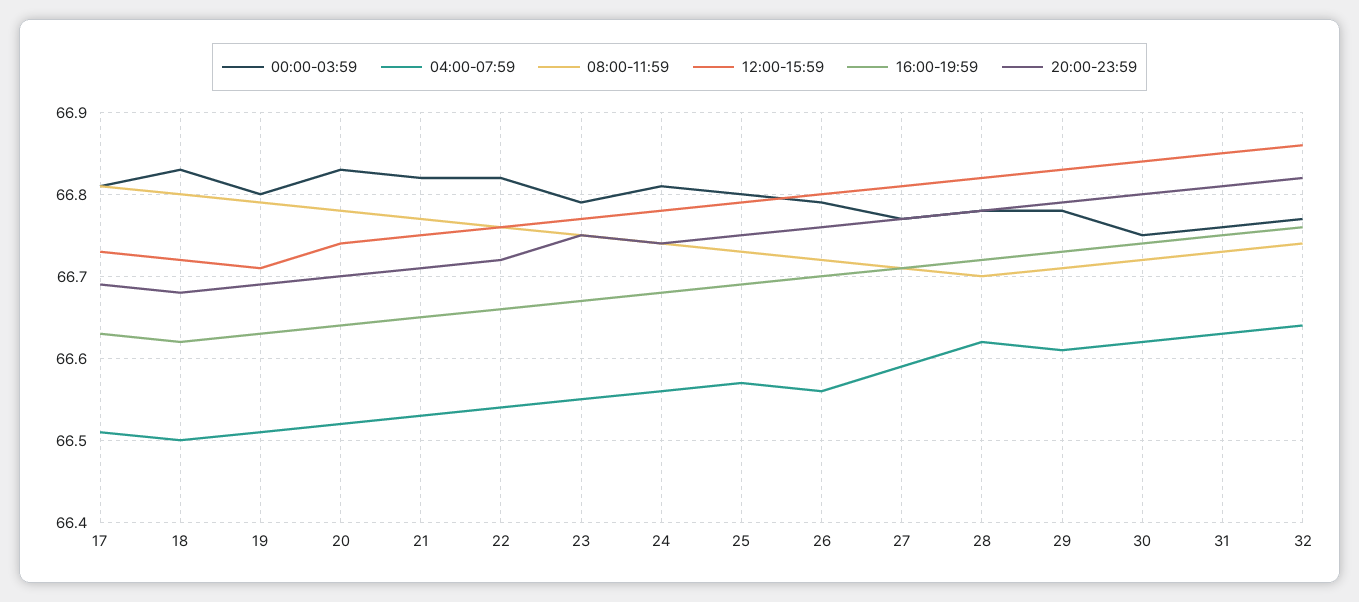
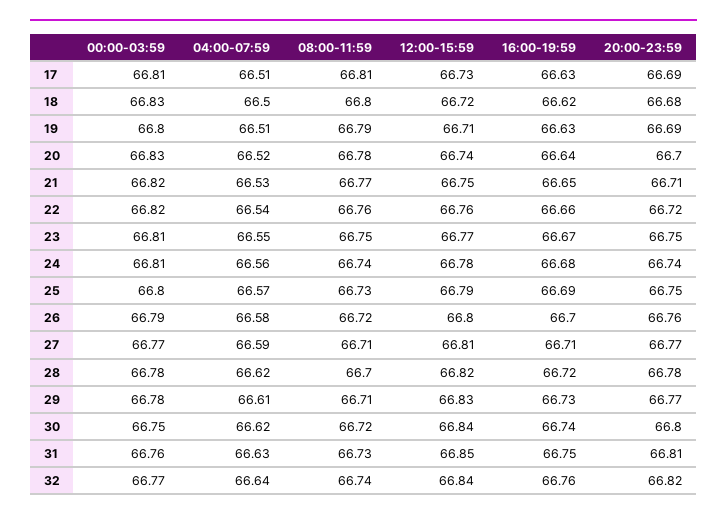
00:00-03:59, 23: 66.79 -> 66.81
04:00-07:59, 26: 66.56 -> 66.58
20:00-23:59, 29: 66.79 -> 66.77
12:00-15:59, 32: 66.86 -> 66.84

